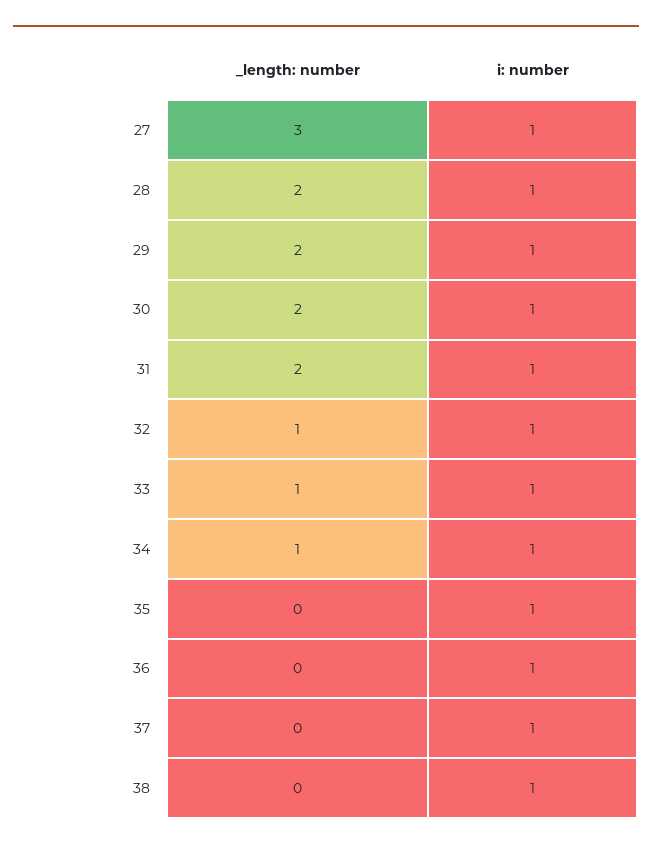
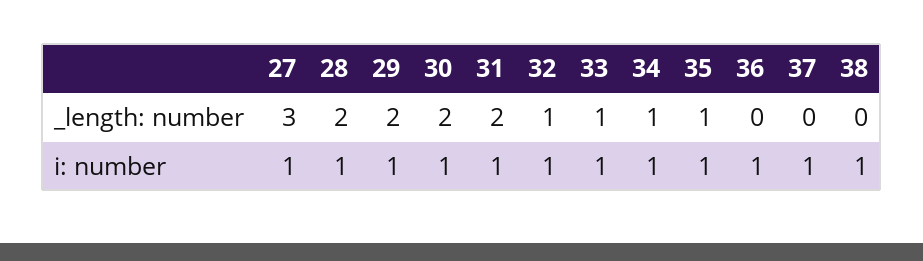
_length: number, 35: 0 -> 1

